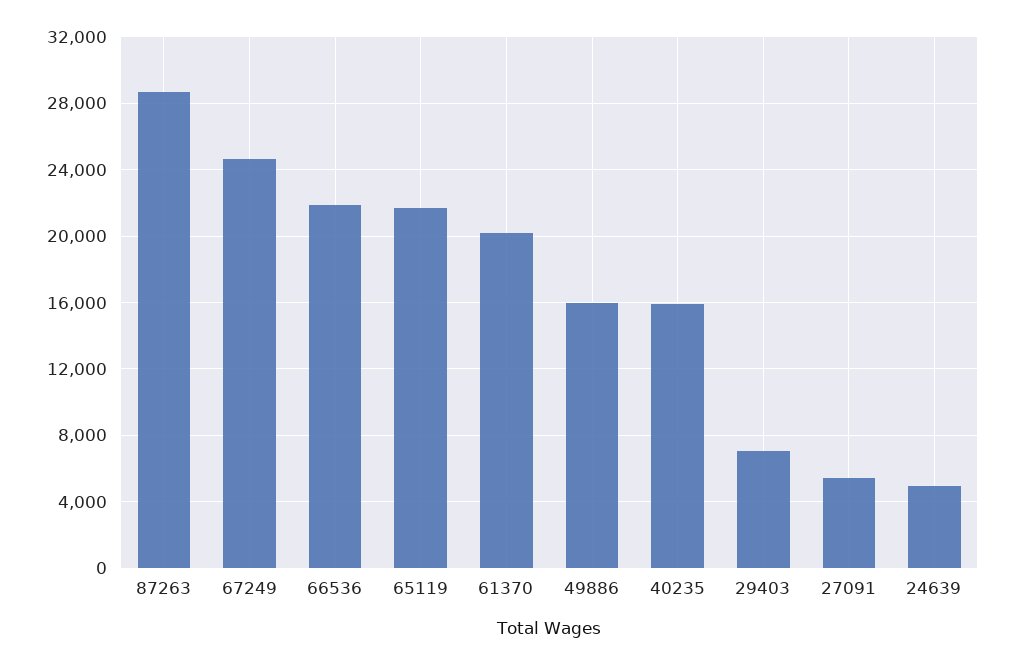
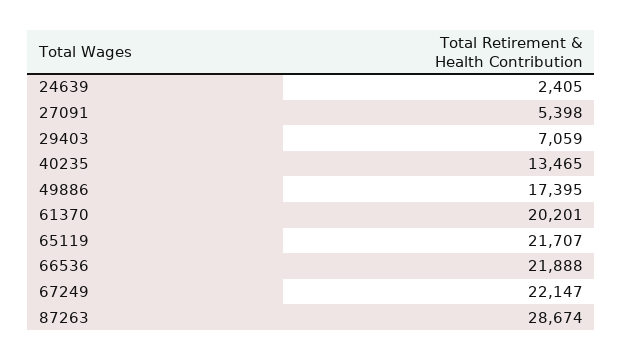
67249: 24500 -> 22147
49886: 16000 -> 17395
40235: 16000 -> 13465
24639: 5000 -> 2405

